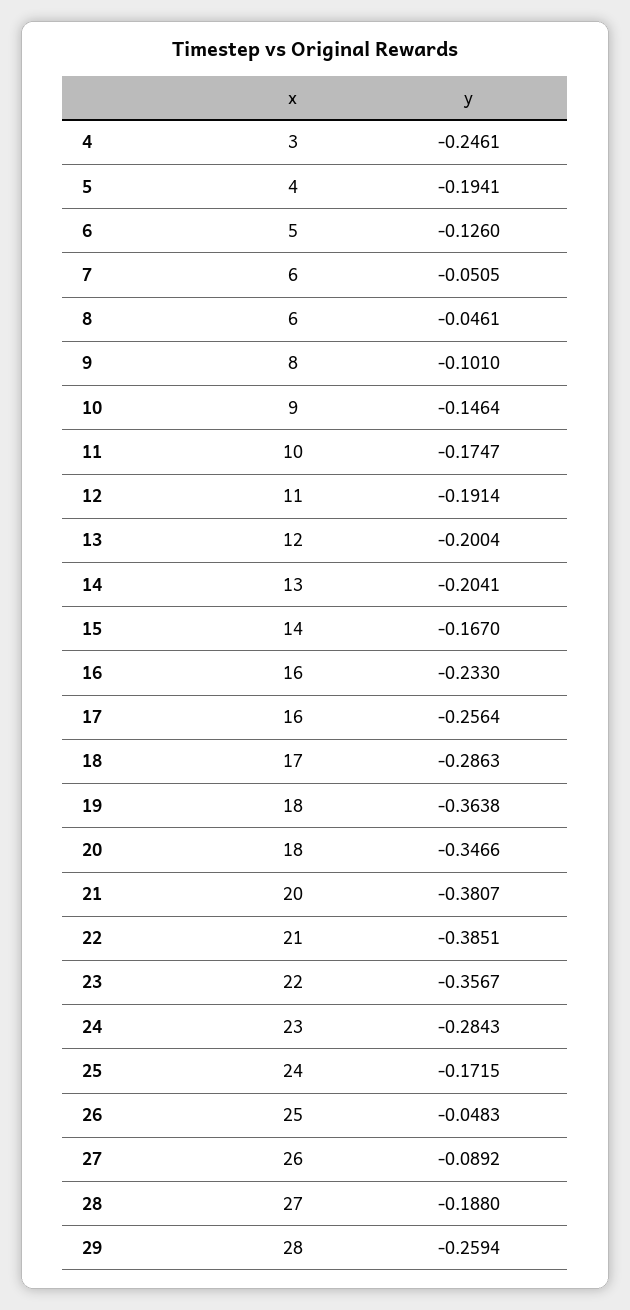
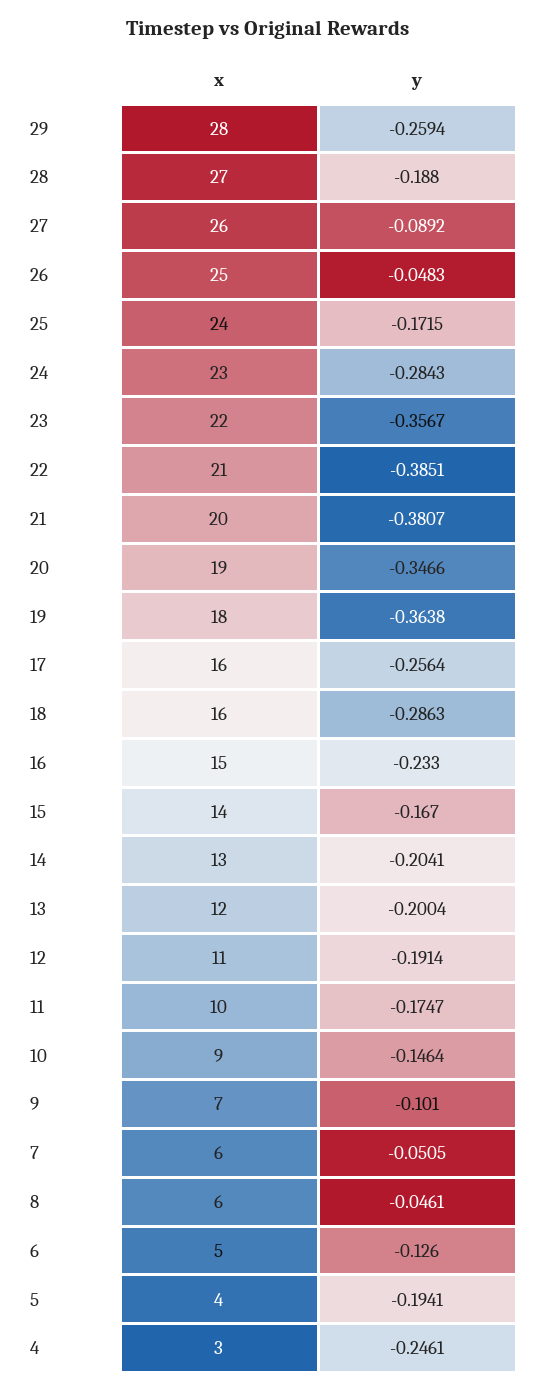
x, 9: 8 -> 7
x, 16: 16 -> 15
x, 18: 17 -> 16
x, 20: 18 -> 19

